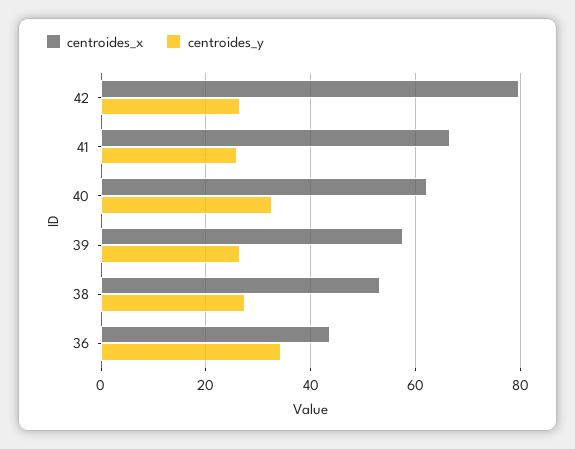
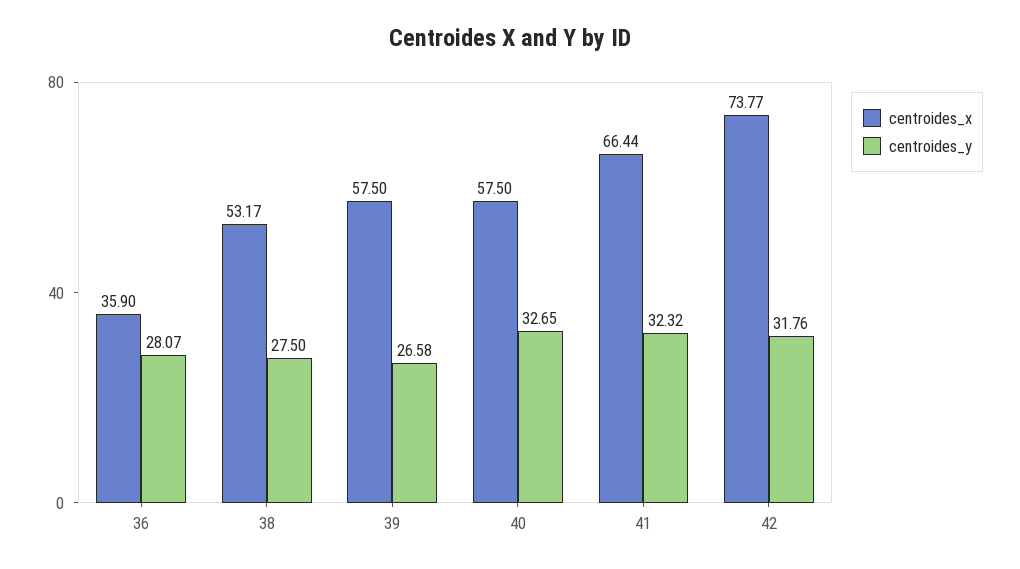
centroides_x, 42: 80 -> 73.77
centroides_y, 42: 26 -> 31.76
centroides_y, 41: 26 -> 32.32
centroides_x, 40: 62 -> 57.5
centroides_x, 36: 44 -> 35.9
centroides_y, 36: 34 -> 28.07

